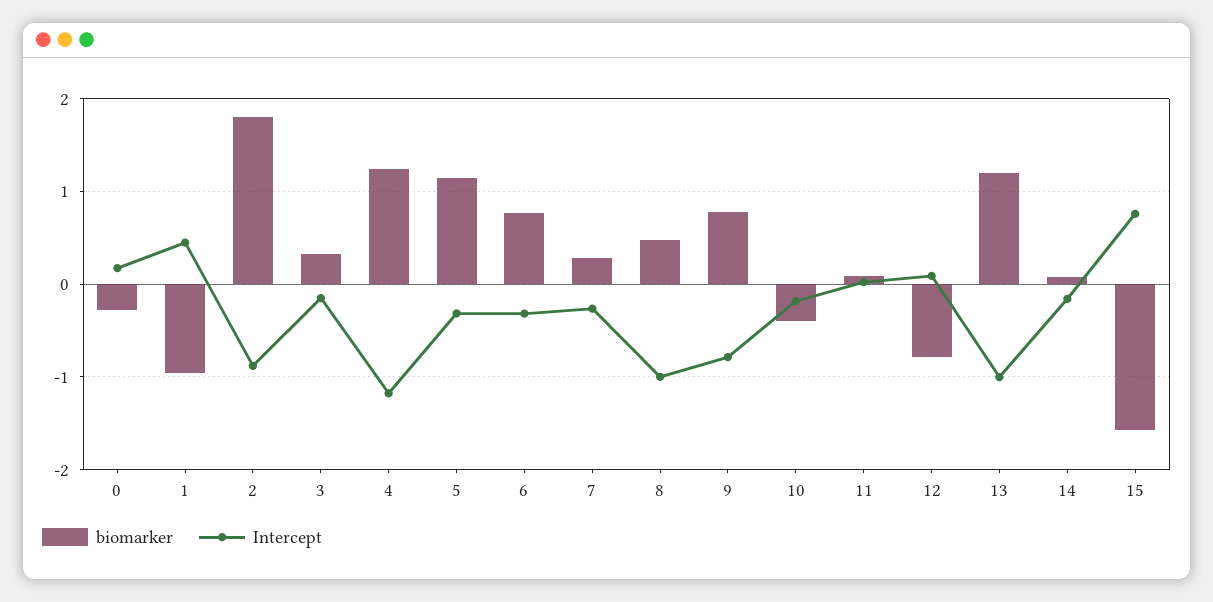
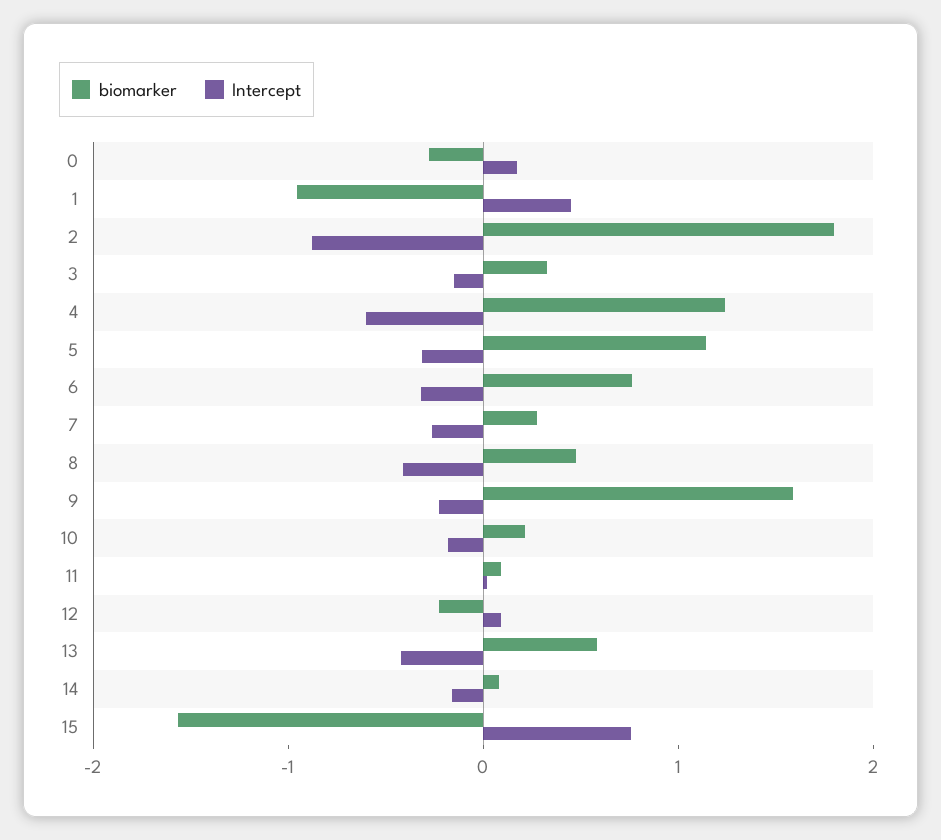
Intercept, 4: -1.2 -> -0.6
Intercept, 8: -1 -> -0.4
biomarker, 9: 0.8 -> 1.6
Intercept, 9: -0.8 -> -0.2
biomarker, 10: -0.4 -> 0.2
biomarker, 12: -0.8 -> -0.2
biomarker, 13: 1.2 -> 0.6
Intercept, 13: -1 -> -0.4

